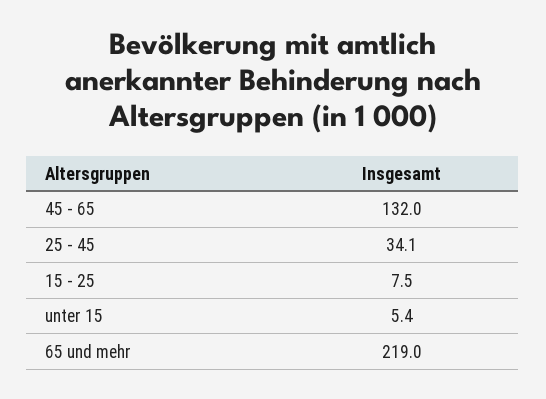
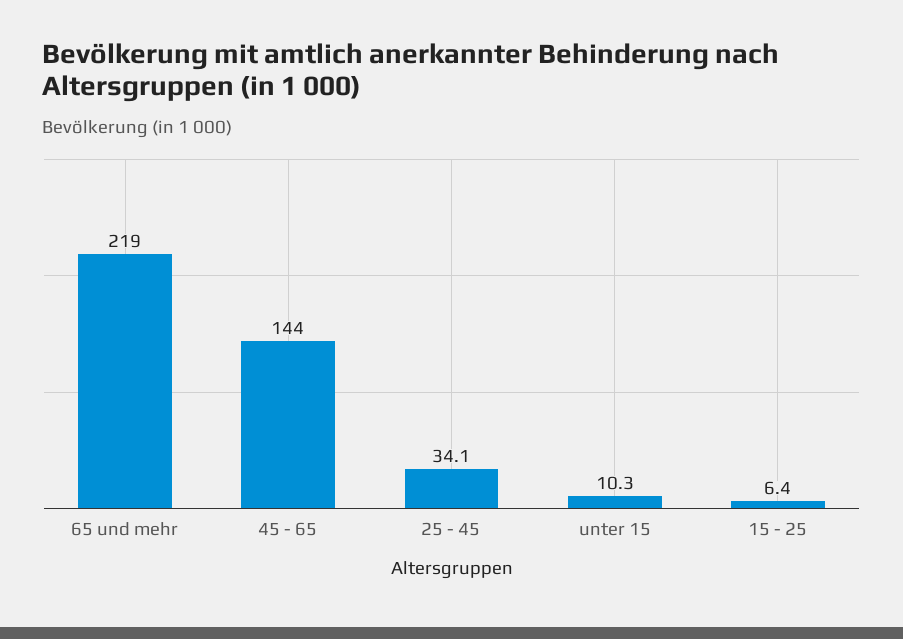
45 - 65: 132 -> 144
15 - 25: 7.5 -> 6.4
unter 15: 5.4 -> 10.3

